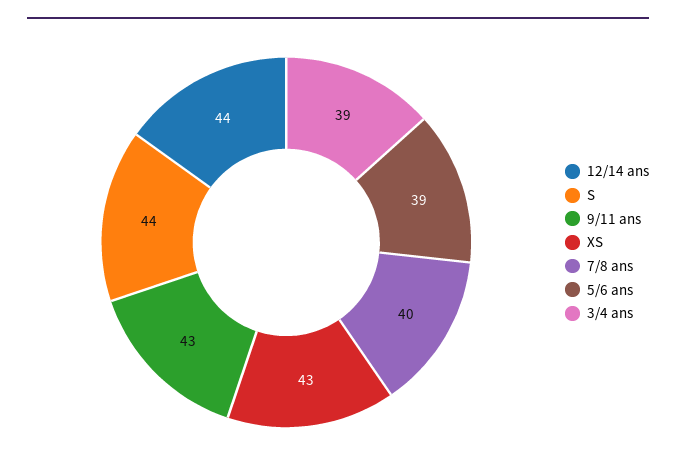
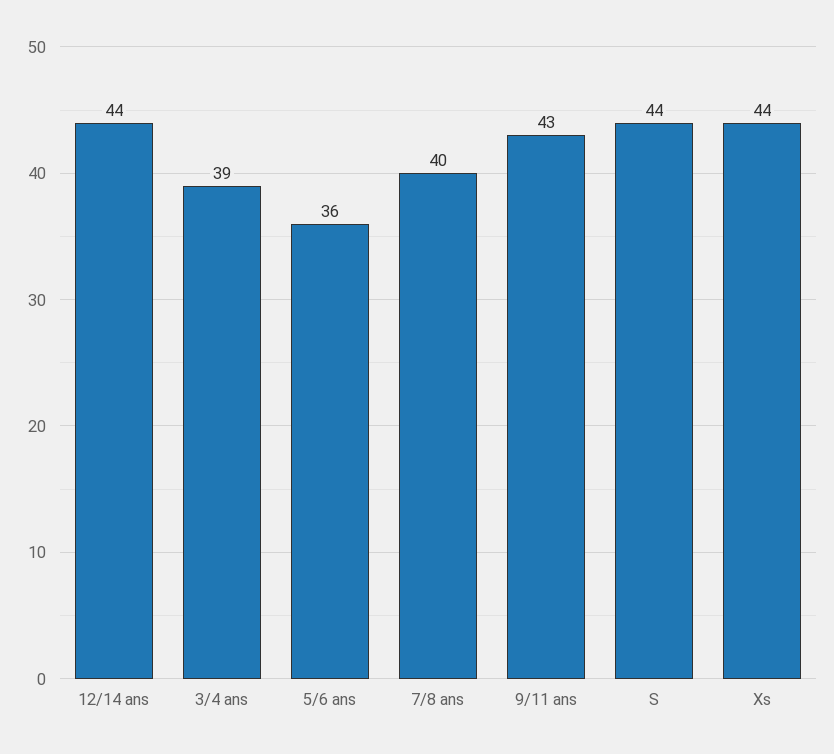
XS: 43 -> 44
5/6 ans: 39 -> 36

